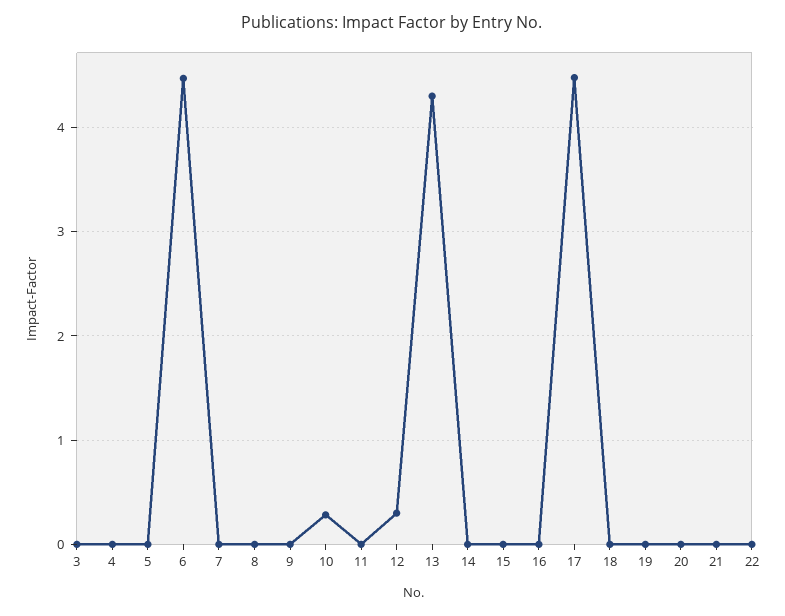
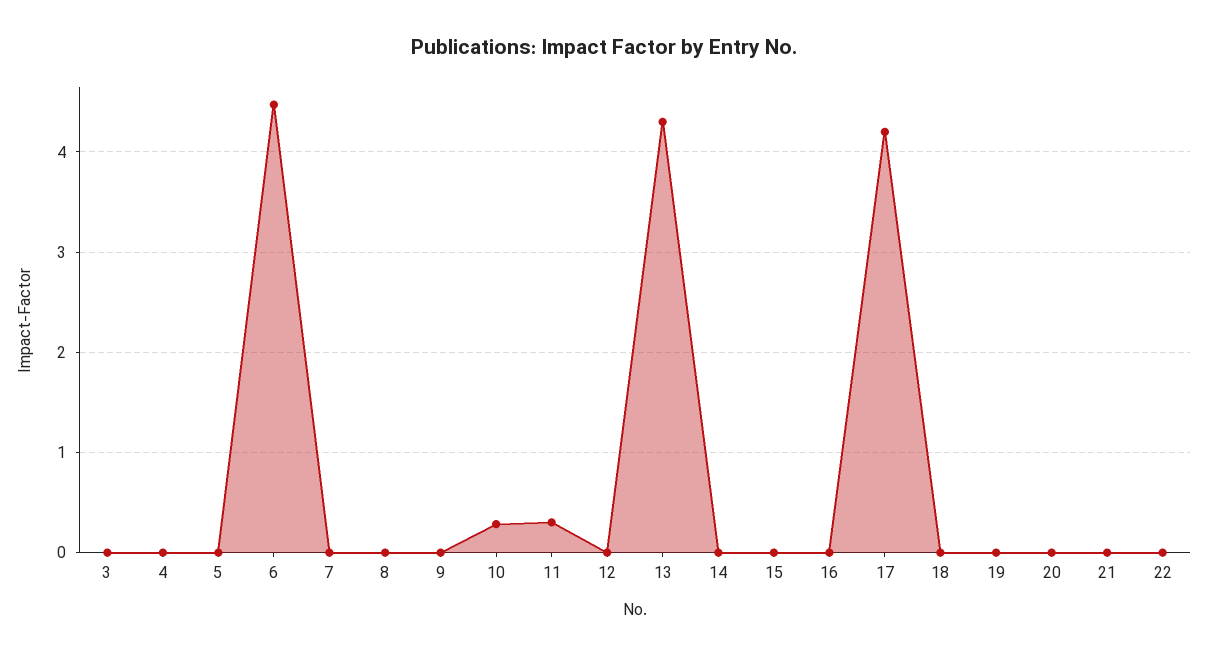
11: 0 -> 0.3
12: 0.3 -> 0
17: 4.5 -> 4.2

